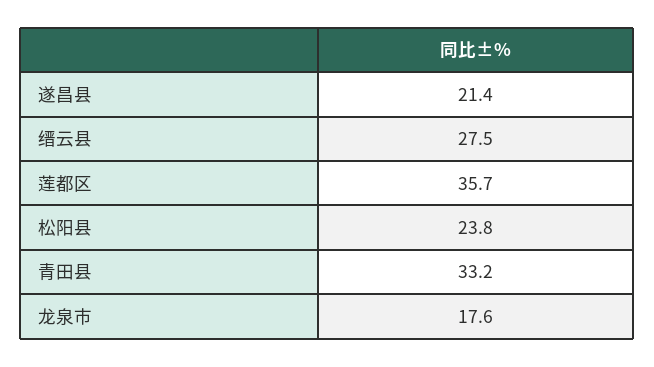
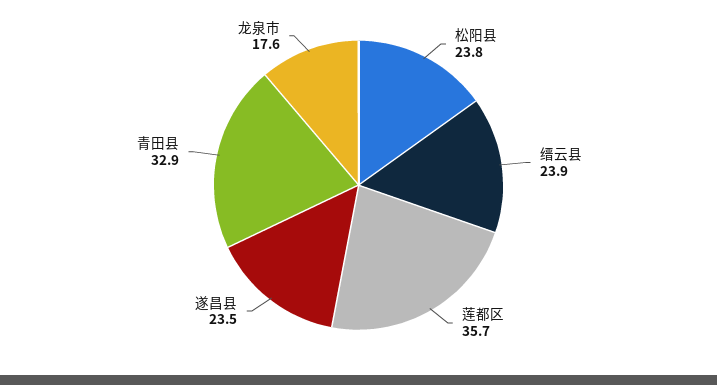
遂昌县: 21.4 -> 23.5
缙云县: 27.5 -> 23.9
青田县: 33.2 -> 32.9

